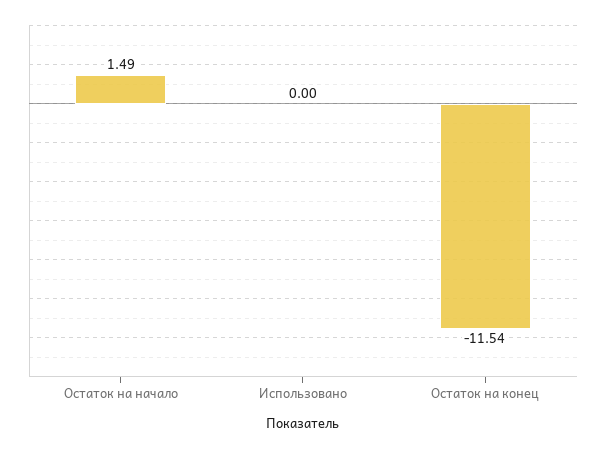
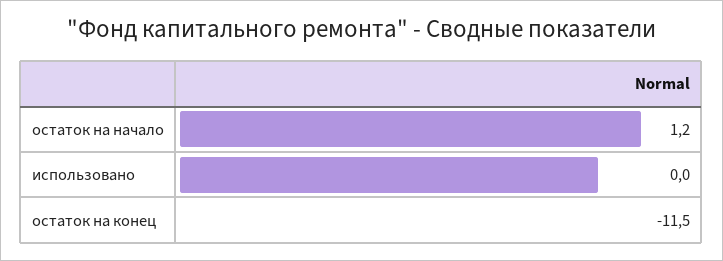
Остаток на начало: 1.49 -> 1.2

